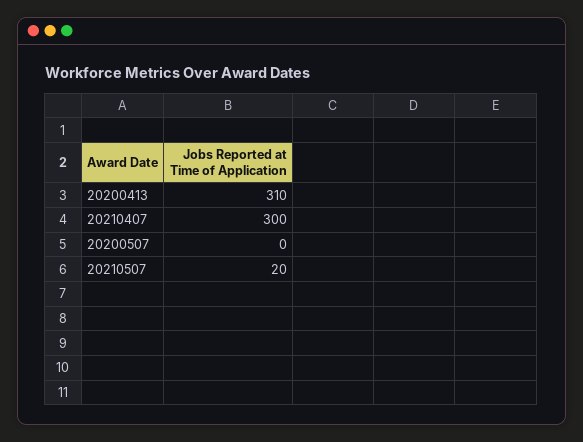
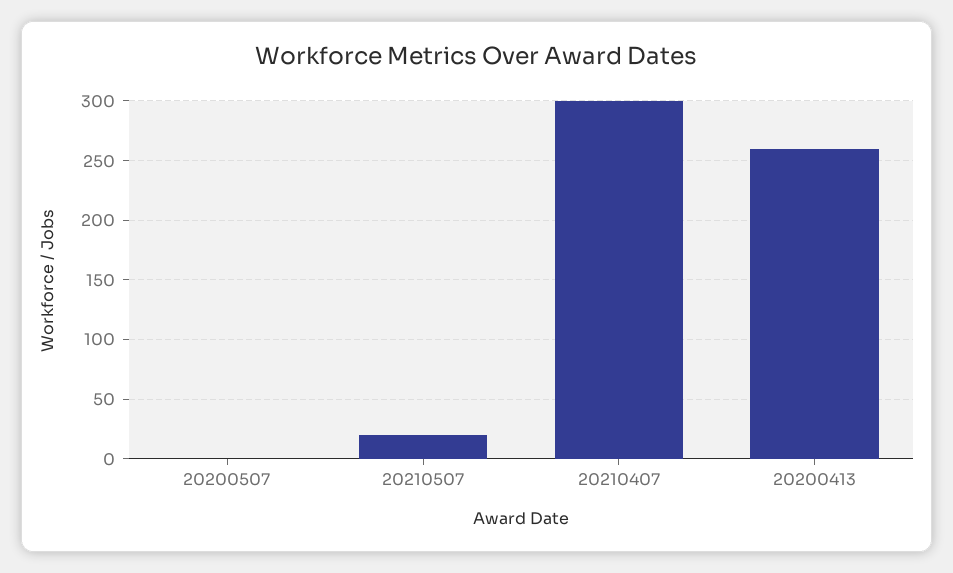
20200413: 310 -> 260

